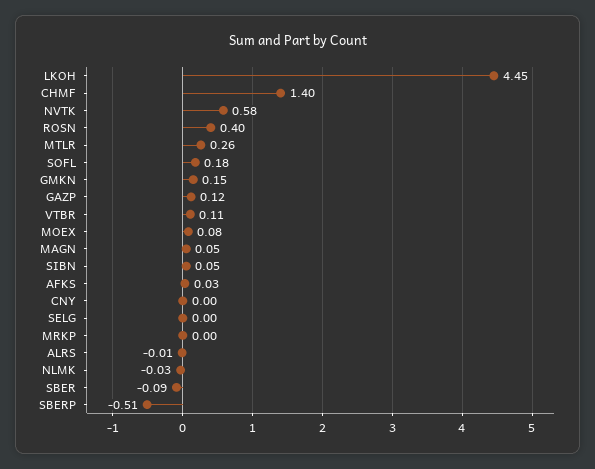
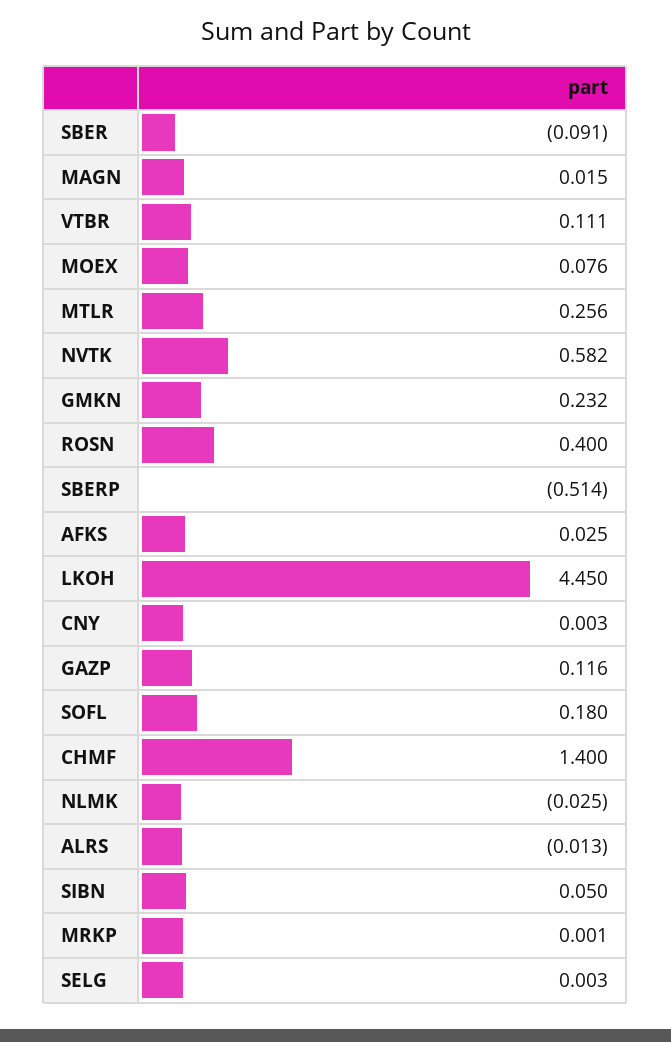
GMKN: 0.15 -> 0.232
MAGN: 0.05 -> 0.015

